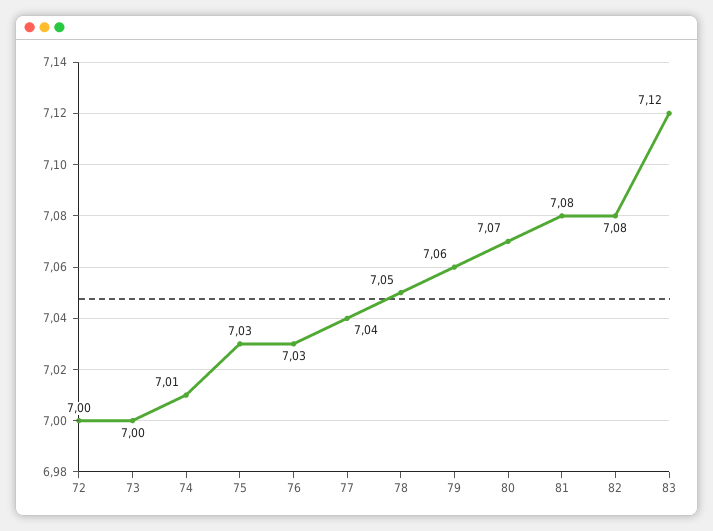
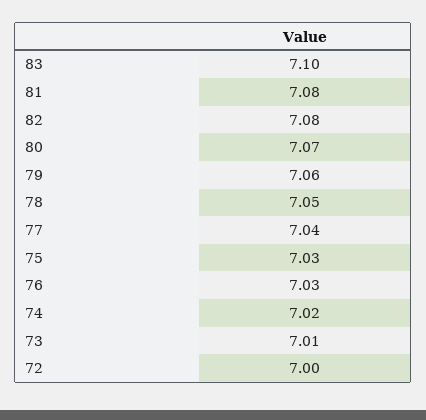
73: 7 -> 7.01
74: 7.01 -> 7.02
83: 7.12 -> 7.1

